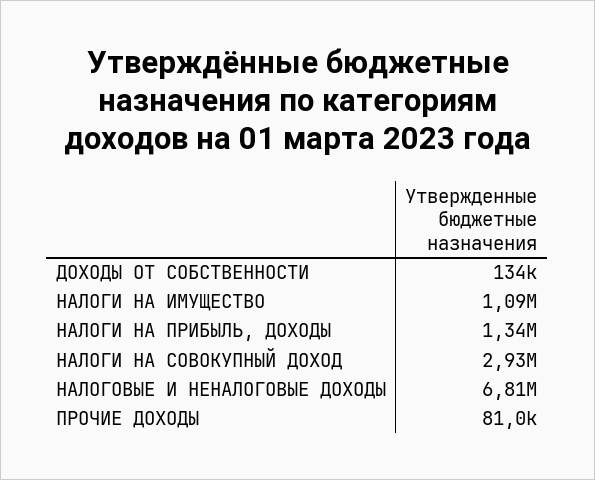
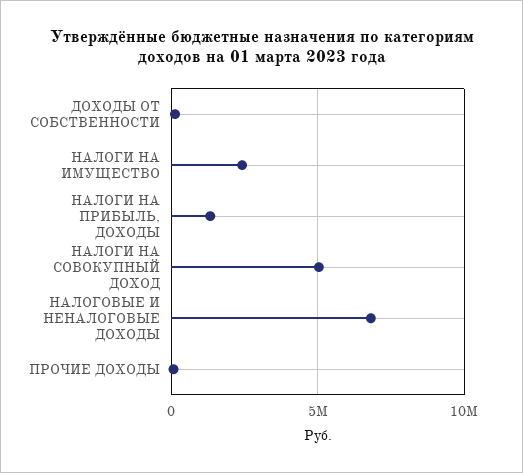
НАЛОГИ НА ИМУЩЕСТВО: 1090000 -> 2500000
НАЛОГИ НА СОВОКУПНЫЙ ДОХОД: 2930000 -> 5000000

